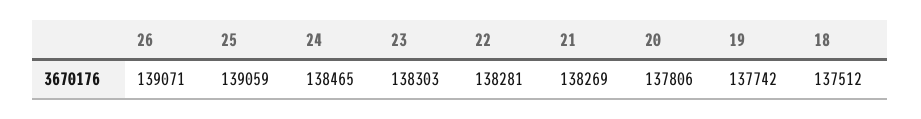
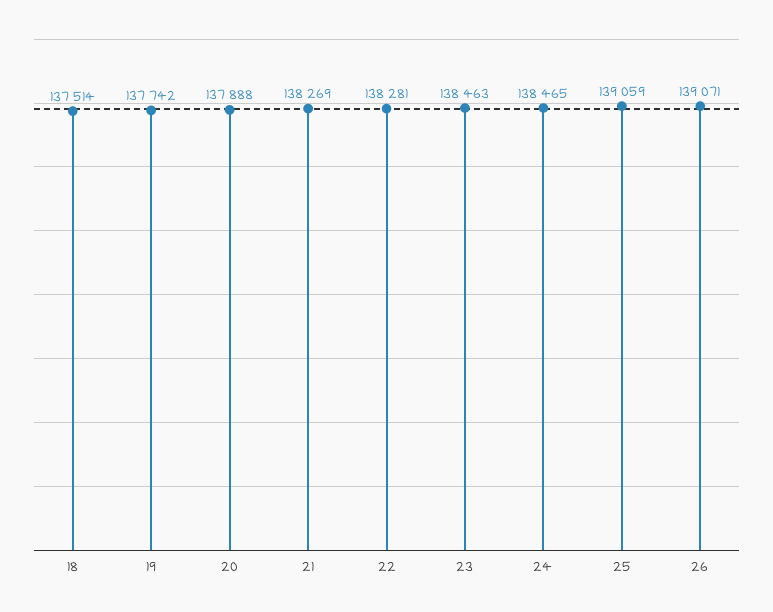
23: 138303 -> 138463
20: 137806 -> 137888
18: 137512 -> 137514

